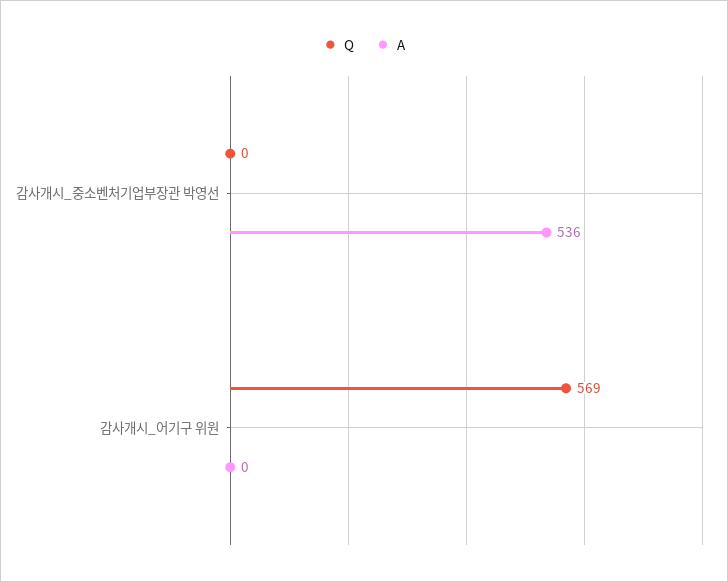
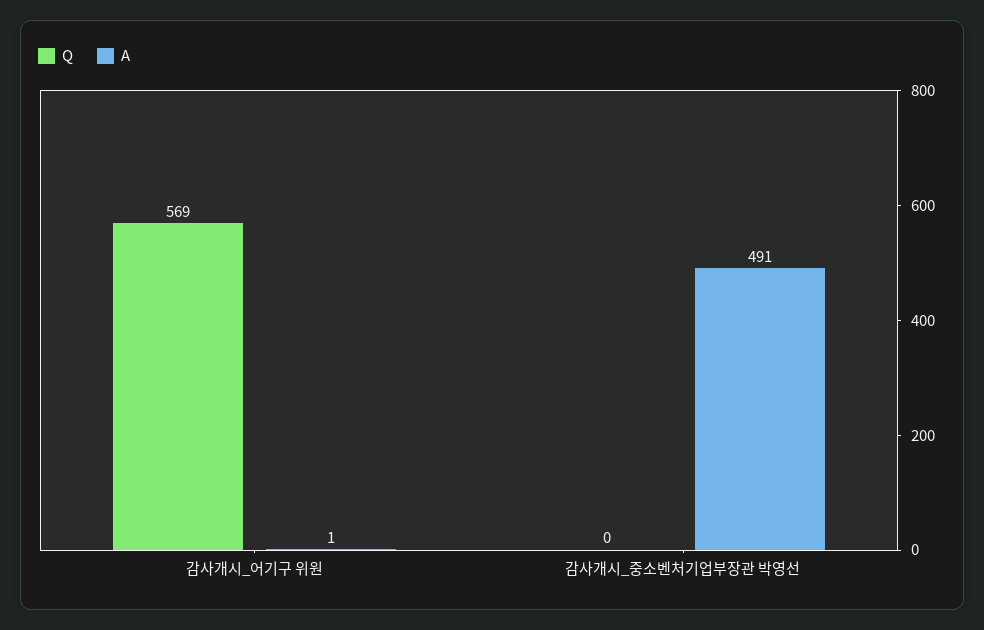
A, 감사개시_중소벤처기업부장관 박영선: 536 -> 491
A, 감사개시_어기구 위원: 0 -> 1

